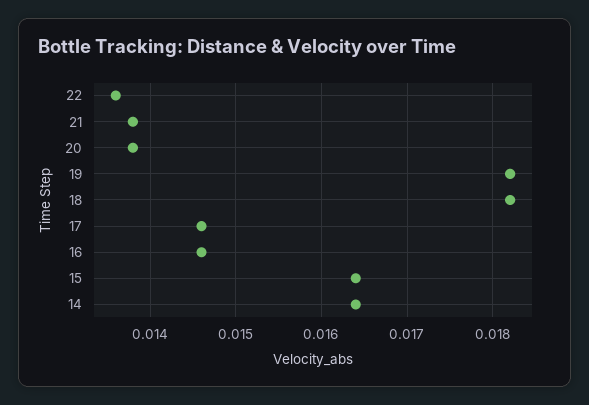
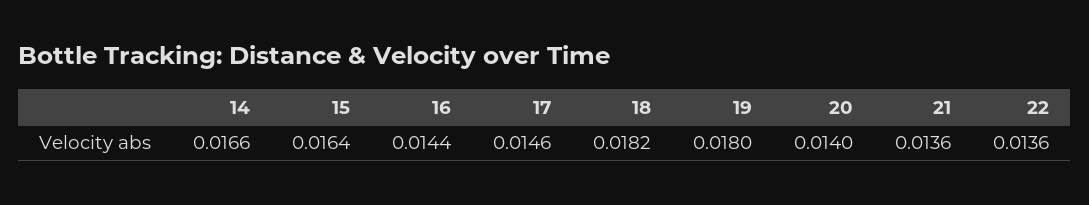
21: 0.0138 -> 0.0136
20: 0.0138 -> 0.014
19: 0.0182 -> 0.018
16: 0.0146 -> 0.0144
14: 0.0164 -> 0.0166

